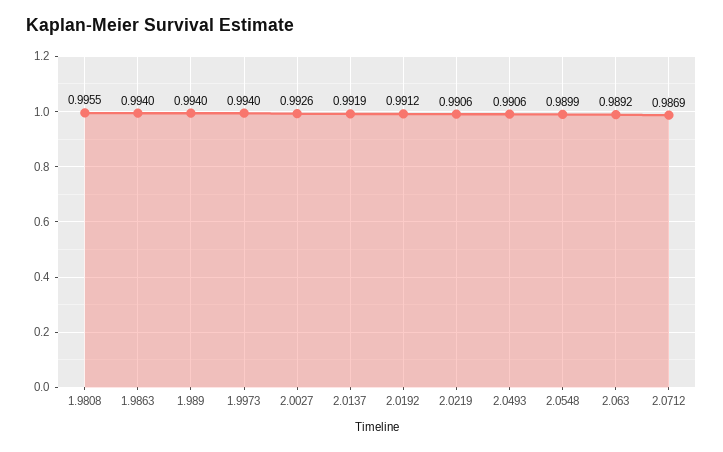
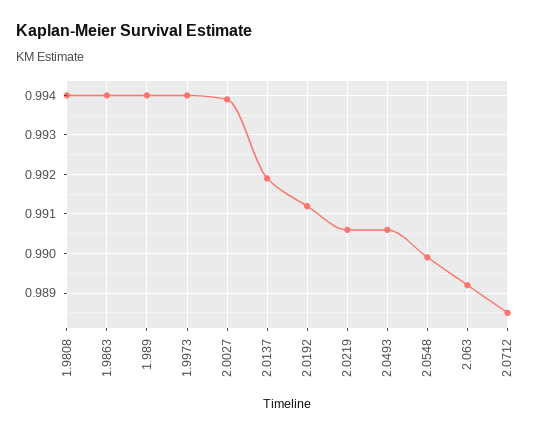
1.9808: 0.9955 -> 0.994
2.0027: 0.9926 -> 0.994
2.0712: 0.9869 -> 0.9885

